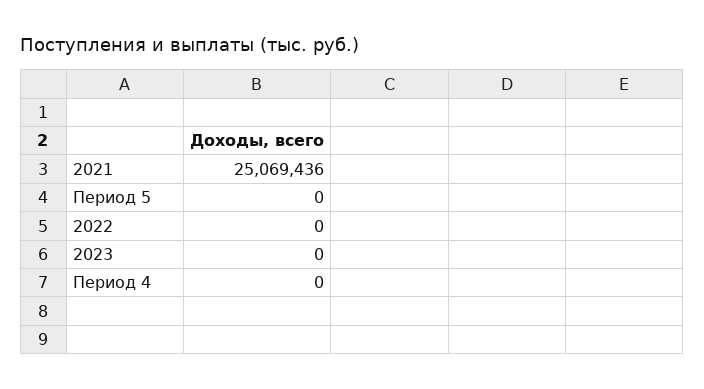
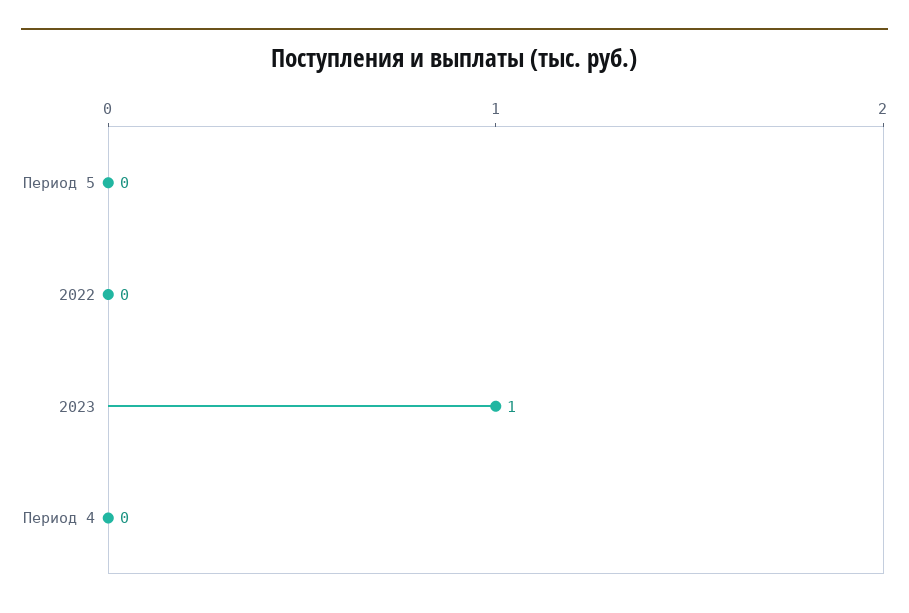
2021: 25069436 -> none
2023: 0 -> 1

